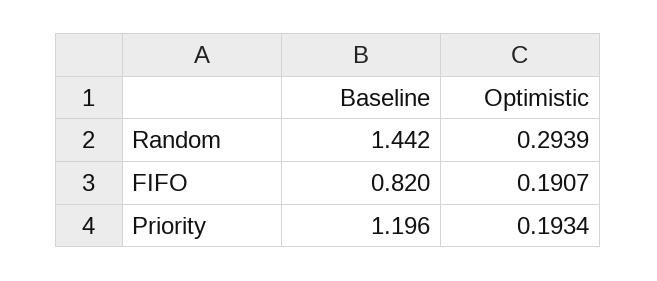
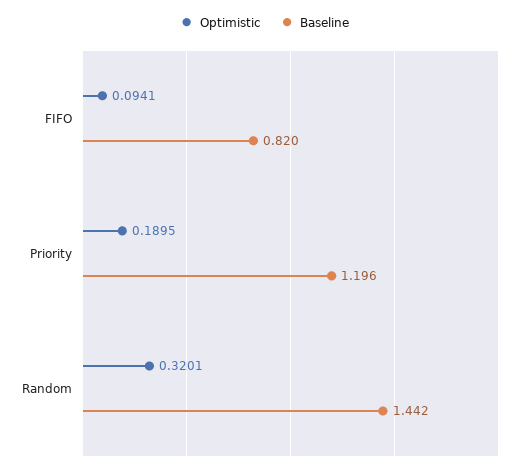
Optimistic, Random: 0.2939 -> 0.3201
Optimistic, FIFO: 0.1907 -> 0.0941
Optimistic, Priority: 0.1934 -> 0.1895

